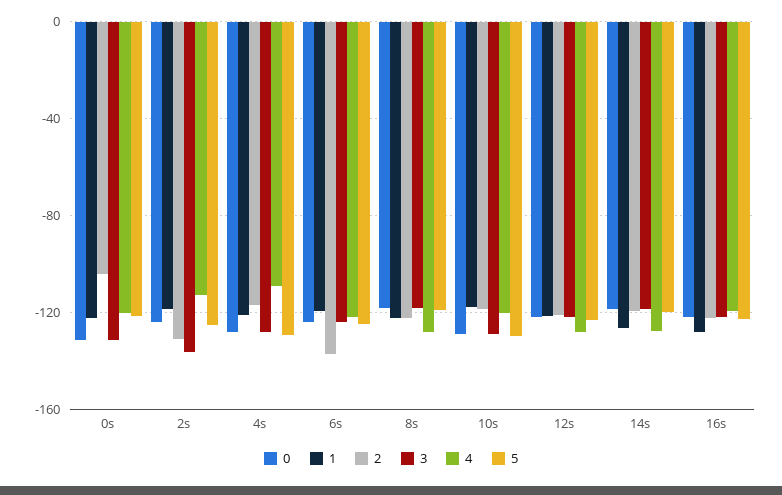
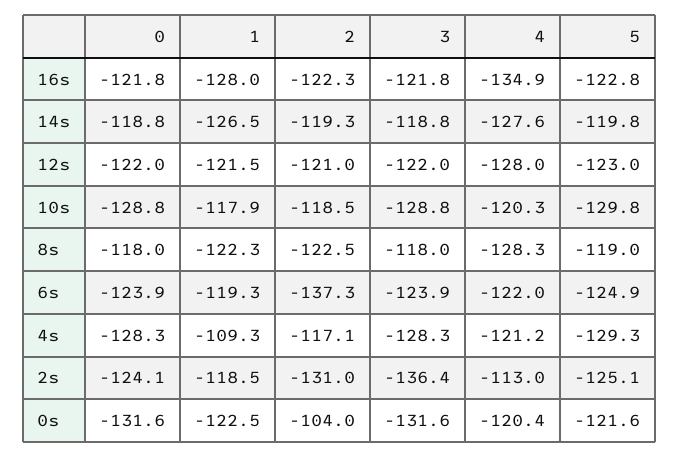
1, 4s: -120 -> -109.3
4, 4s: -110 -> -121.2
4, 16s: -120 -> -134.9

